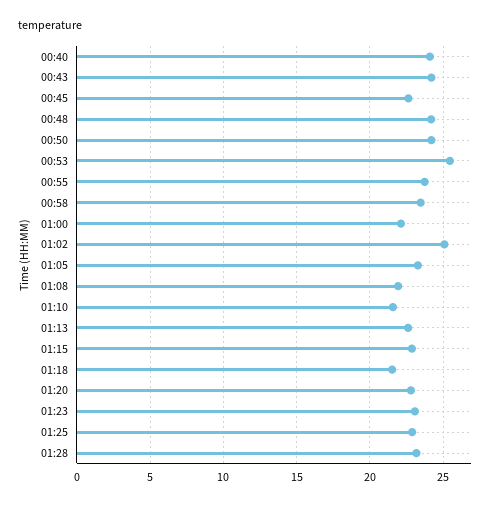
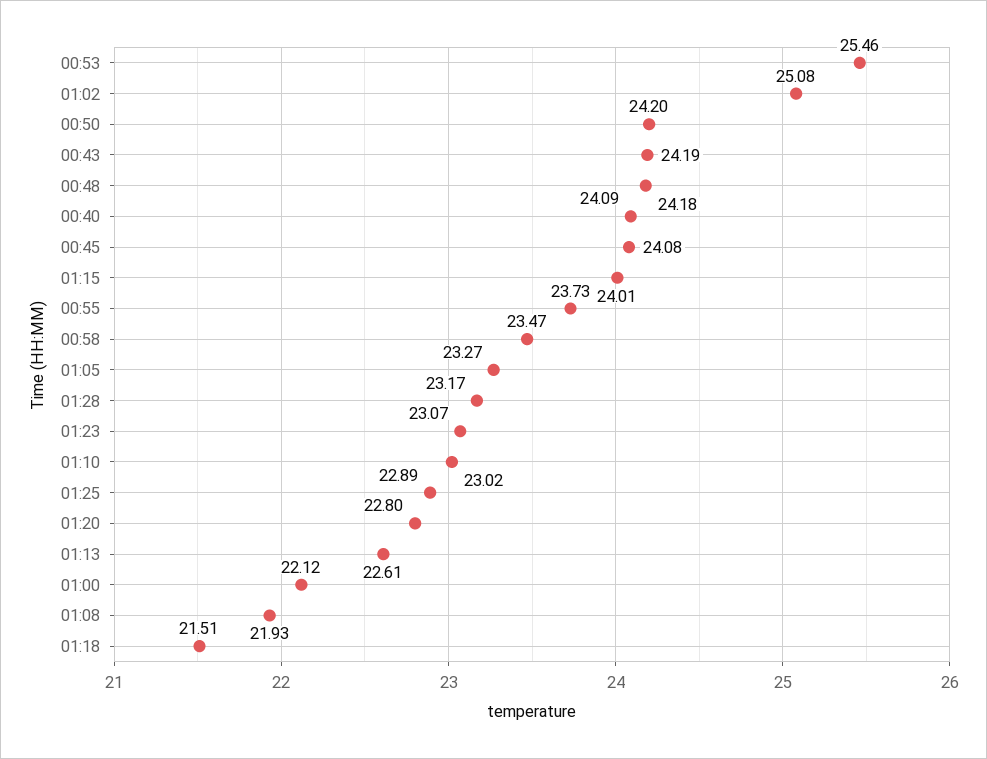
00:45: 22.5 -> 24.08
01:10: 21.5 -> 23.02
01:15: 23 -> 24.01

